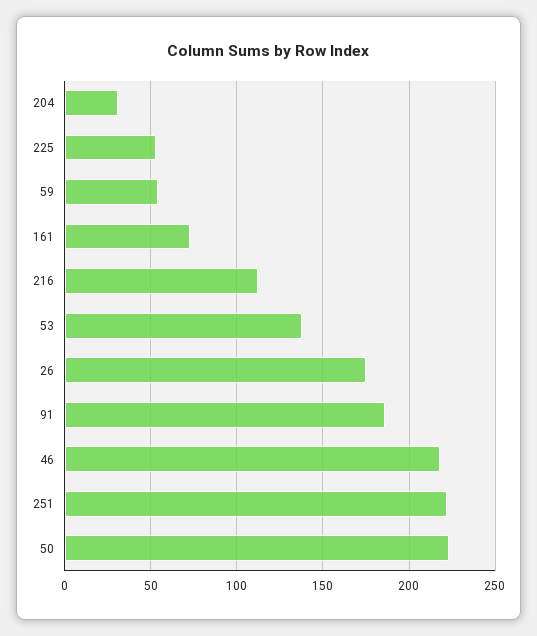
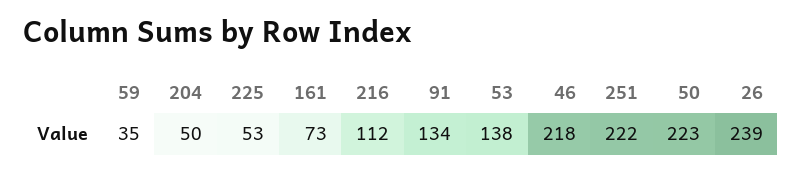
204: 30 -> 50
59: 55 -> 35
26: 175 -> 239
91: 185 -> 134

